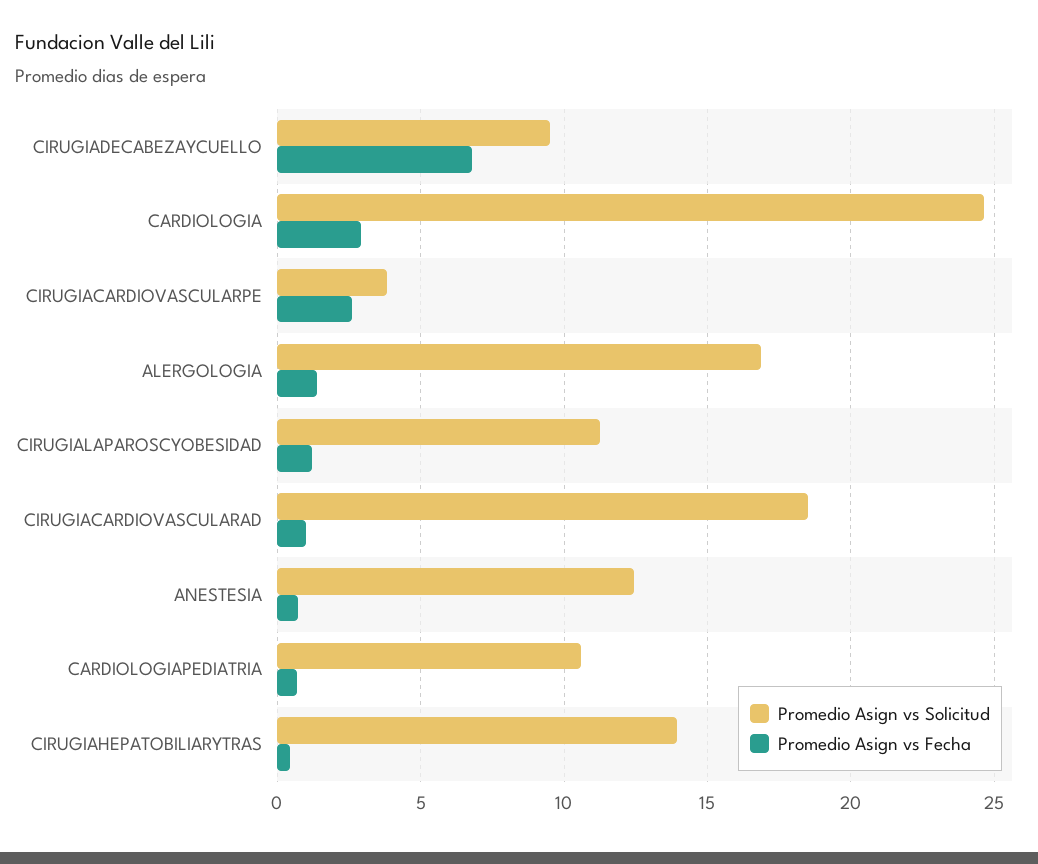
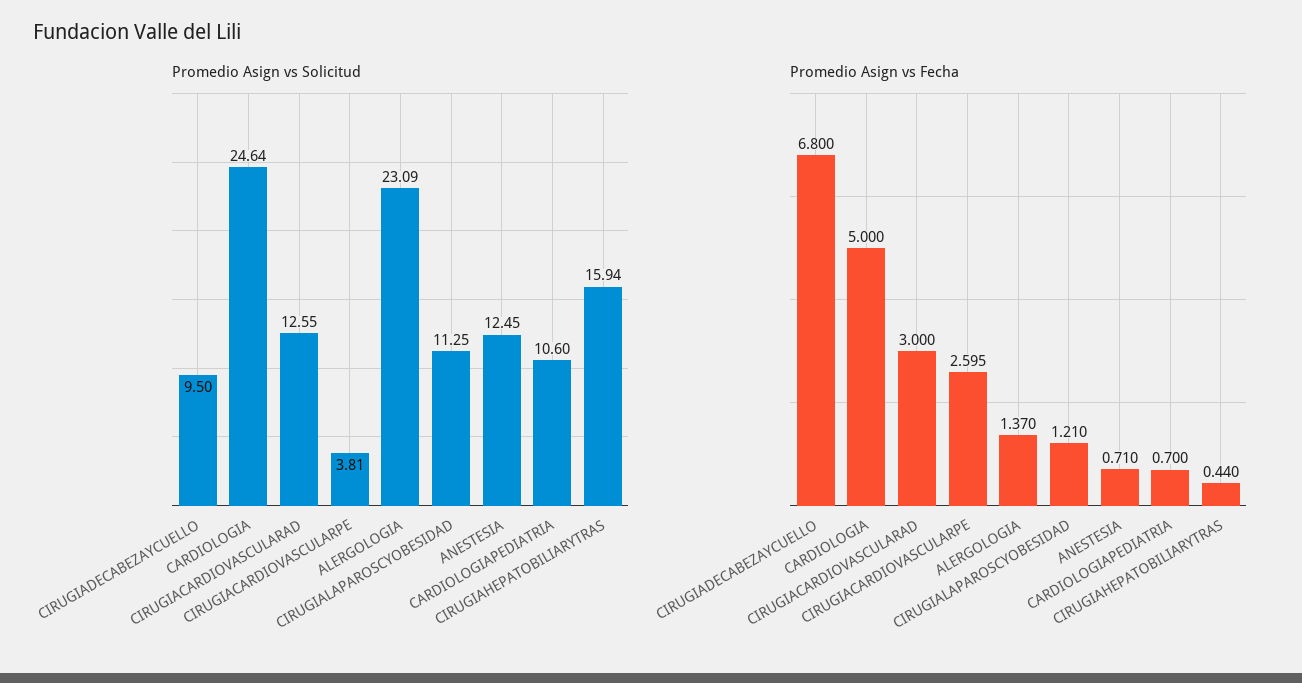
Promedio Asign vs Fecha, CARDIOLOGIA: 3 -> 5
Promedio Asign vs Solicitud, ALERGOLOGIA: 17 -> 23.09
Promedio Asign vs Solicitud, CIRUGIACARDIOVASCULARAD: 18.5 -> 12.55
Promedio Asign vs Fecha, CIRUGIACARDIOVASCULARAD: 1 -> 3
Promedio Asign vs Solicitud, CIRUGIAHEPATOBILIARYTRAS: 14 -> 15.94

